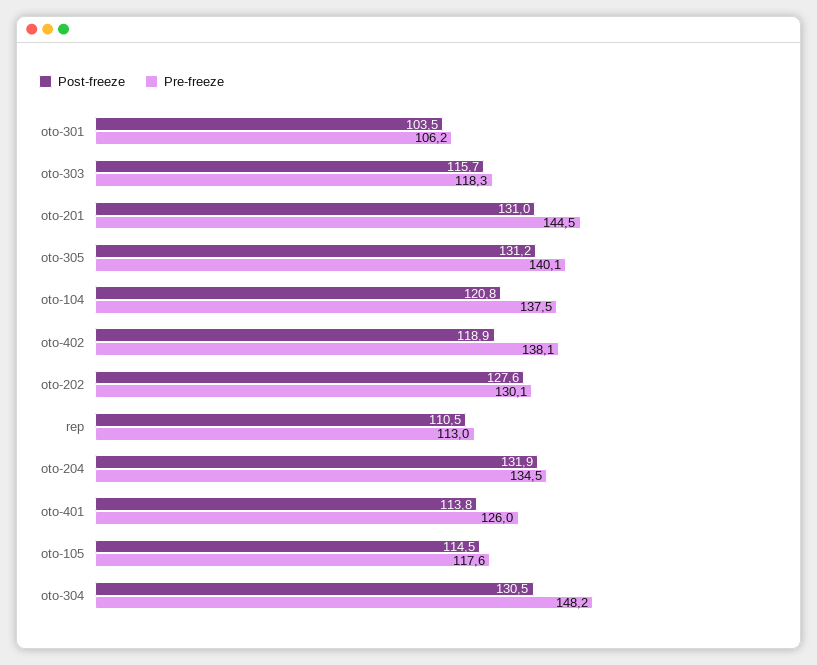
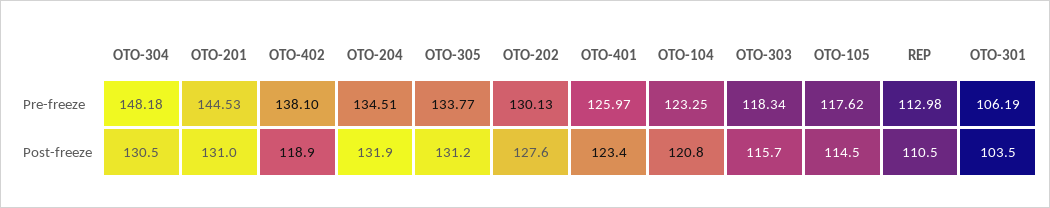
Pre-freeze, oto-305: 140.1 -> 133.77
Pre-freeze, oto-104: 137.5 -> 123.25
Post-freeze, oto-401: 113.8 -> 123.4

